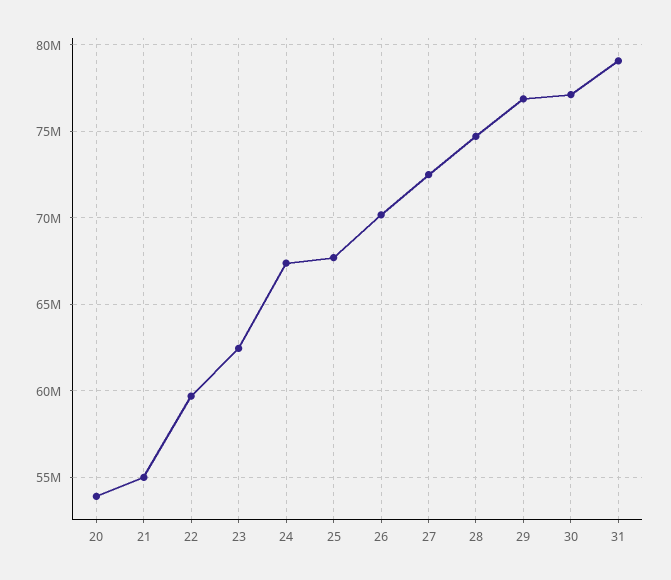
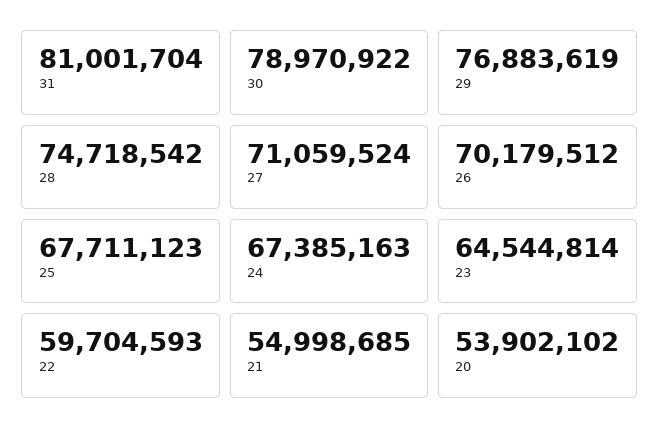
23: 62500000 -> 64544814
27: 72500000 -> 71059524
30: 77000000 -> 78970922
31: 79000000 -> 81001704

